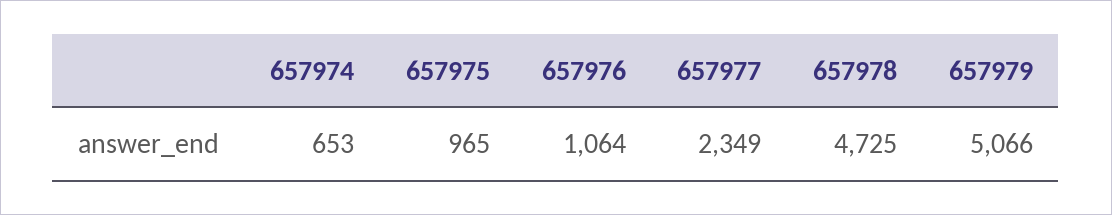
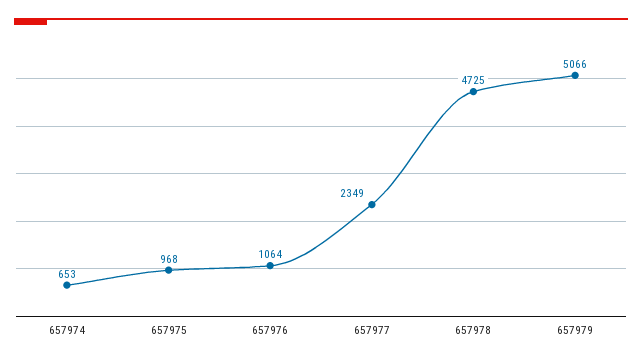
657975: 965 -> 968

